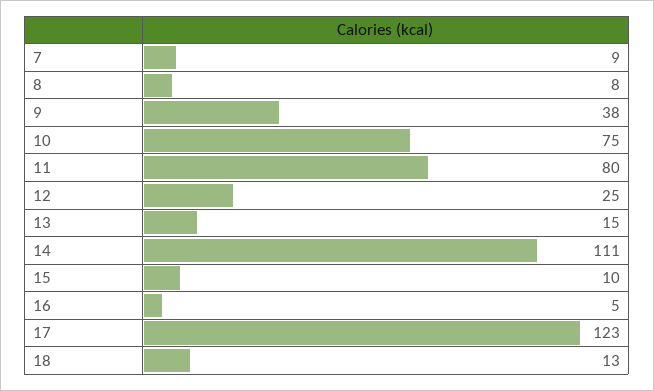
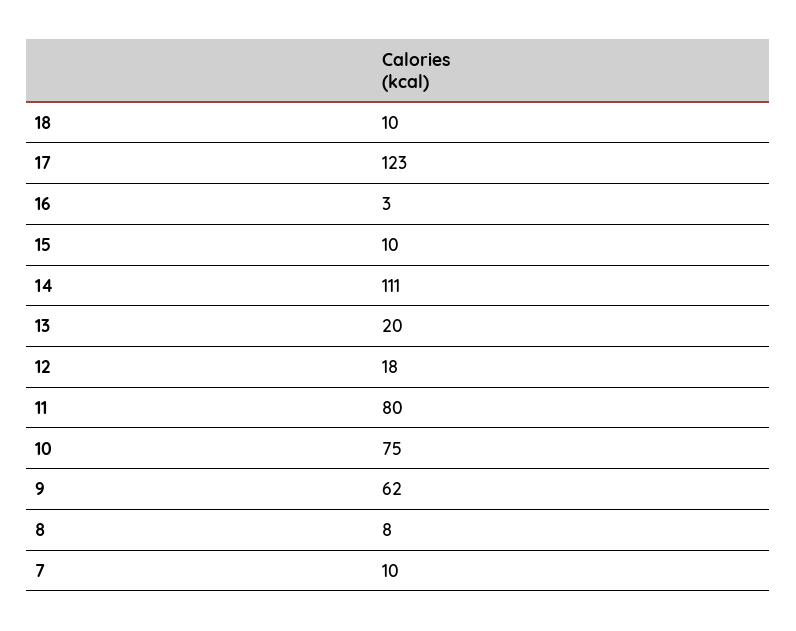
7: 9 -> 10
9: 38 -> 62
12: 25 -> 18
13: 15 -> 20
16: 5 -> 3
18: 13 -> 10

